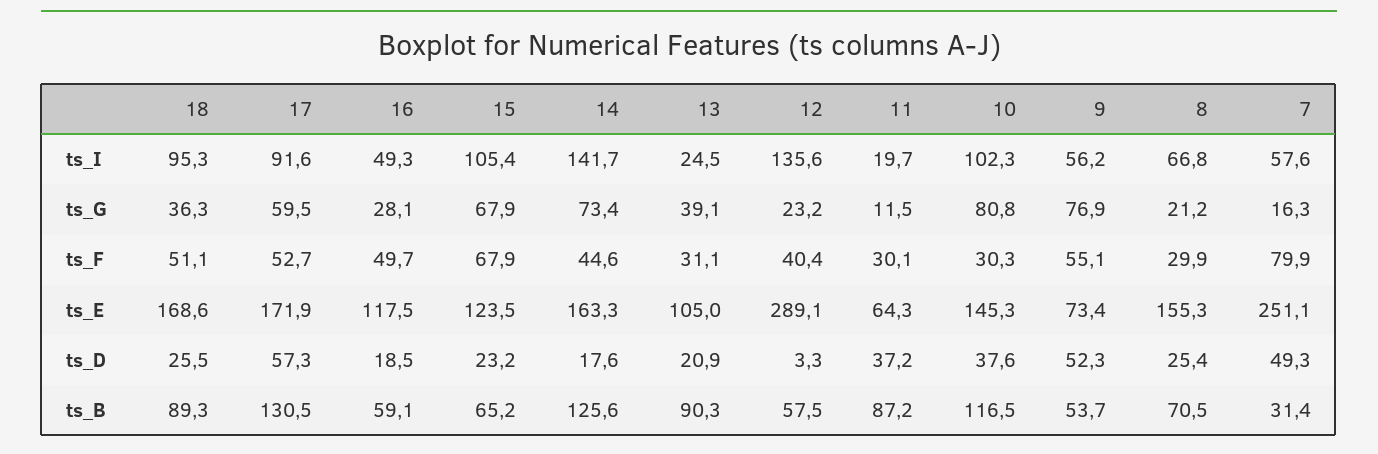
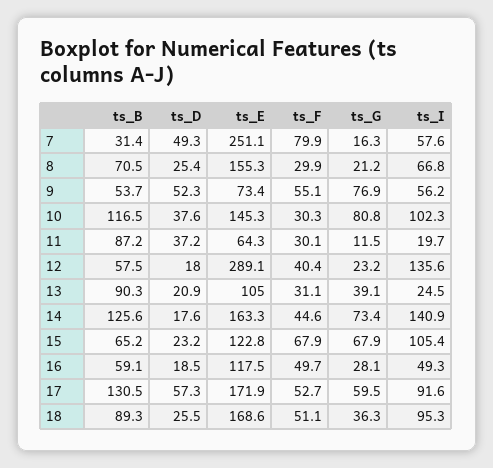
14, ts_I: 141.7 -> 140.9
15, ts_E: 123.5 -> 122.8
12, ts_D: 3.3 -> 18

